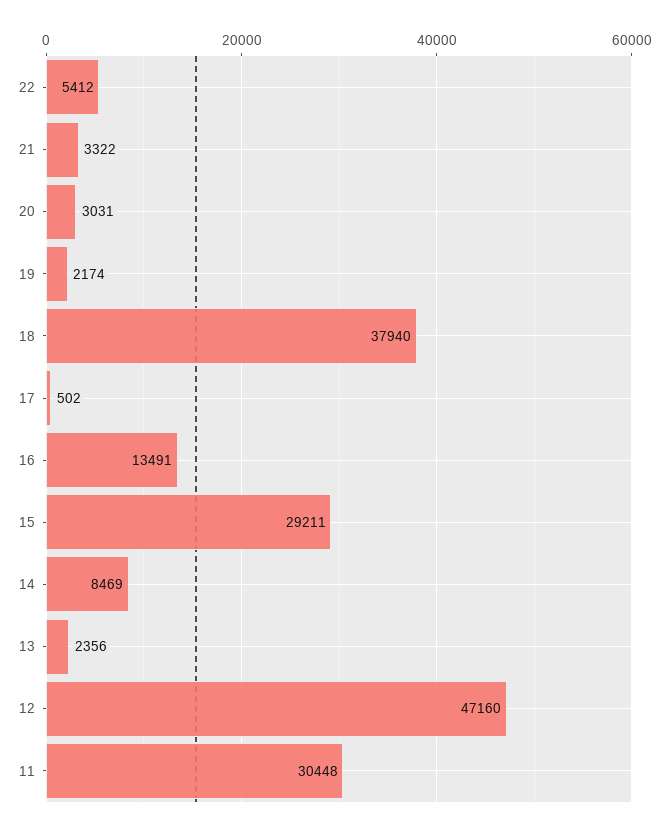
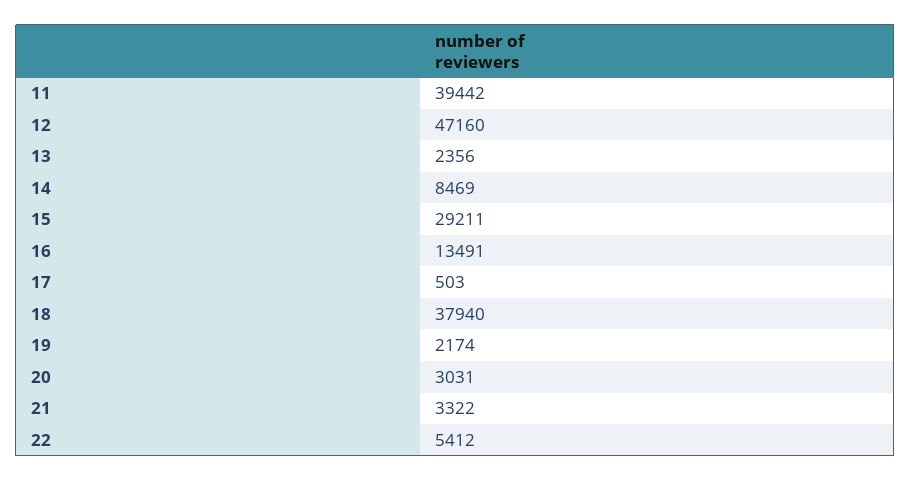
17: 502 -> 503
11: 30448 -> 39442

